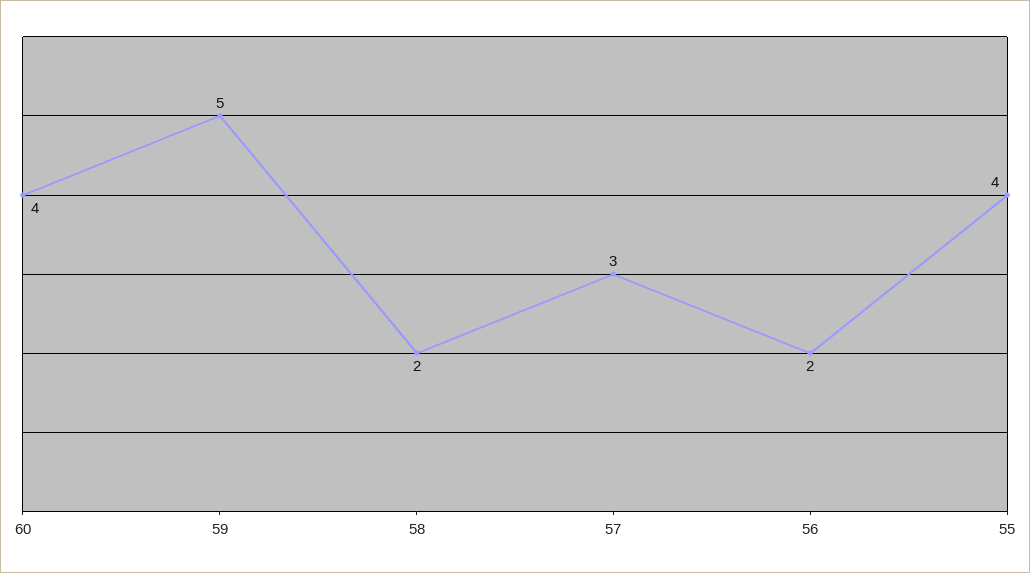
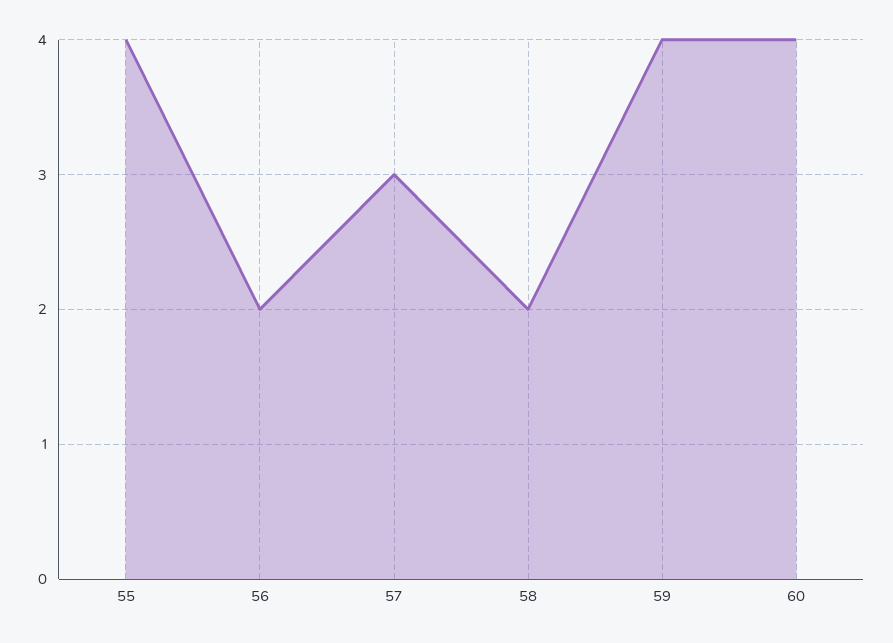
59: 5 -> 4

